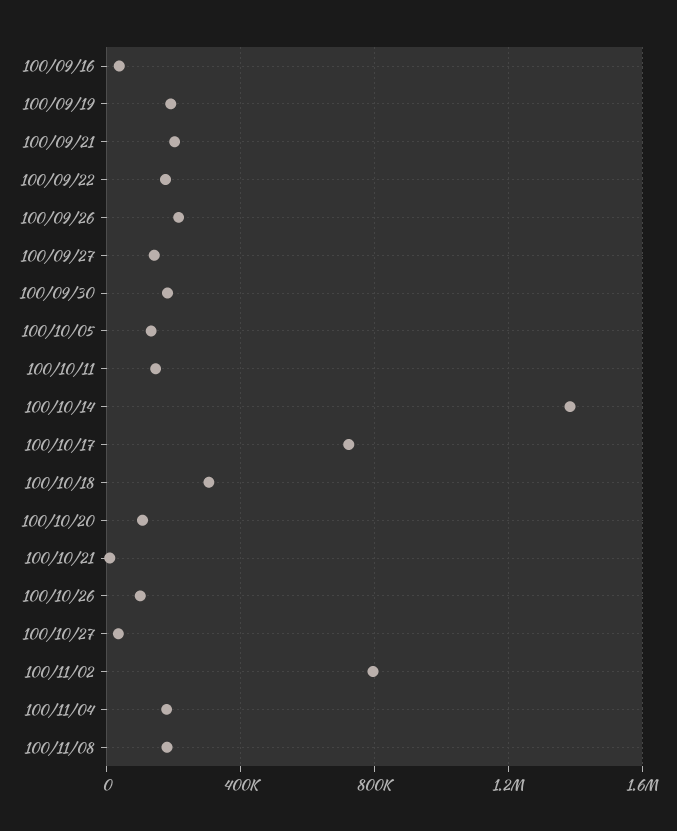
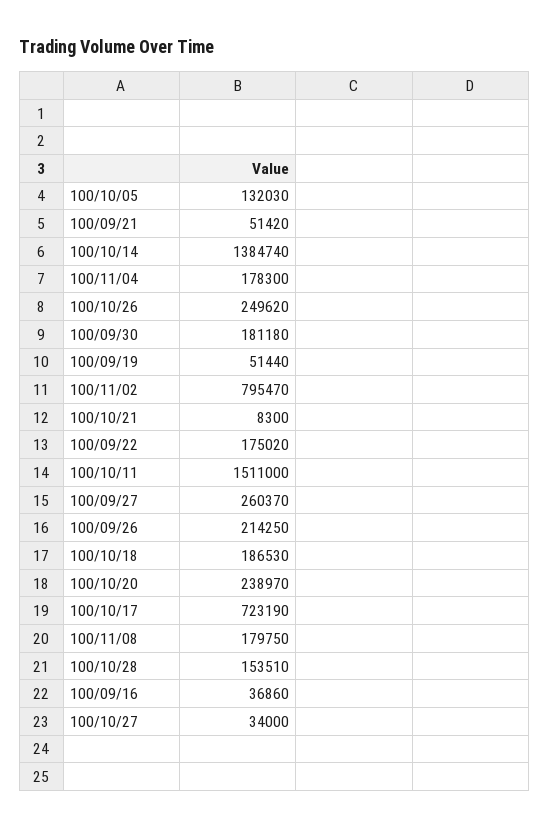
100/09/19: 200000 -> 51440
100/09/21: 200000 -> 51420
100/09/27: 150000 -> 260370
100/10/11: 150000 -> 1511000
100/10/18: 300000 -> 186530
100/10/20: 100000 -> 238970
100/10/26: 100000 -> 249620
100/10/28: none -> 153510

